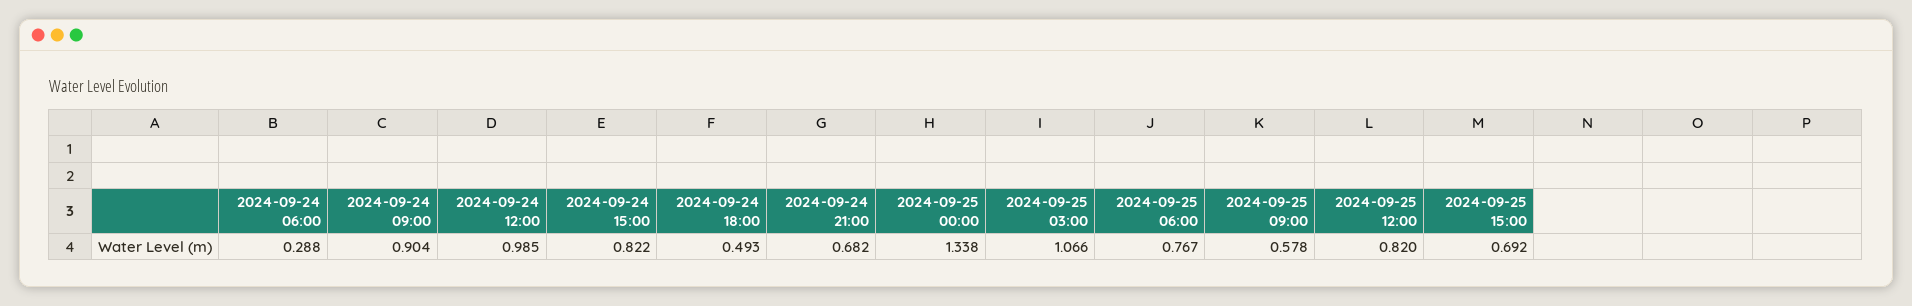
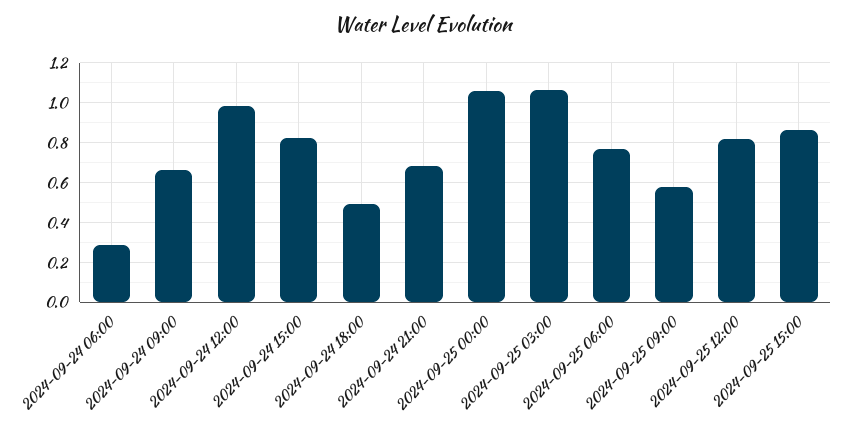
2024-09-24 09:00: 0.904 -> 0.65
2024-09-25 00:00: 1.338 -> 1.05
2024-09-25 15:00: 0.692 -> 0.85

